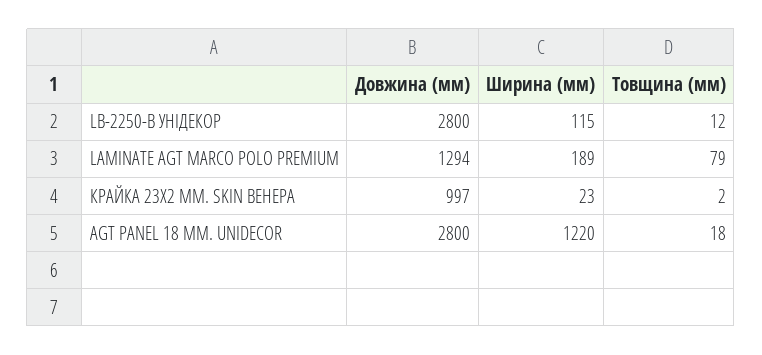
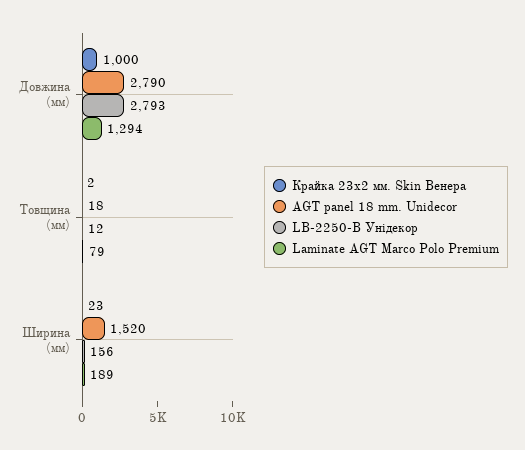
LB-2250-В УНІДЕКОР, Довжина (мм): 2800 -> 2793
LB-2250-В УНІДЕКОР, Ширина (мм): 115 -> 156
КРАЙКА 23X2 ММ. SKIN ВЕНЕРА, Довжина (мм): 997 -> 1000
AGT PANEL 18 MM. UNIDECOR, Довжина (мм): 2800 -> 2790
AGT PANEL 18 MM. UNIDECOR, Ширина (мм): 1220 -> 1520

